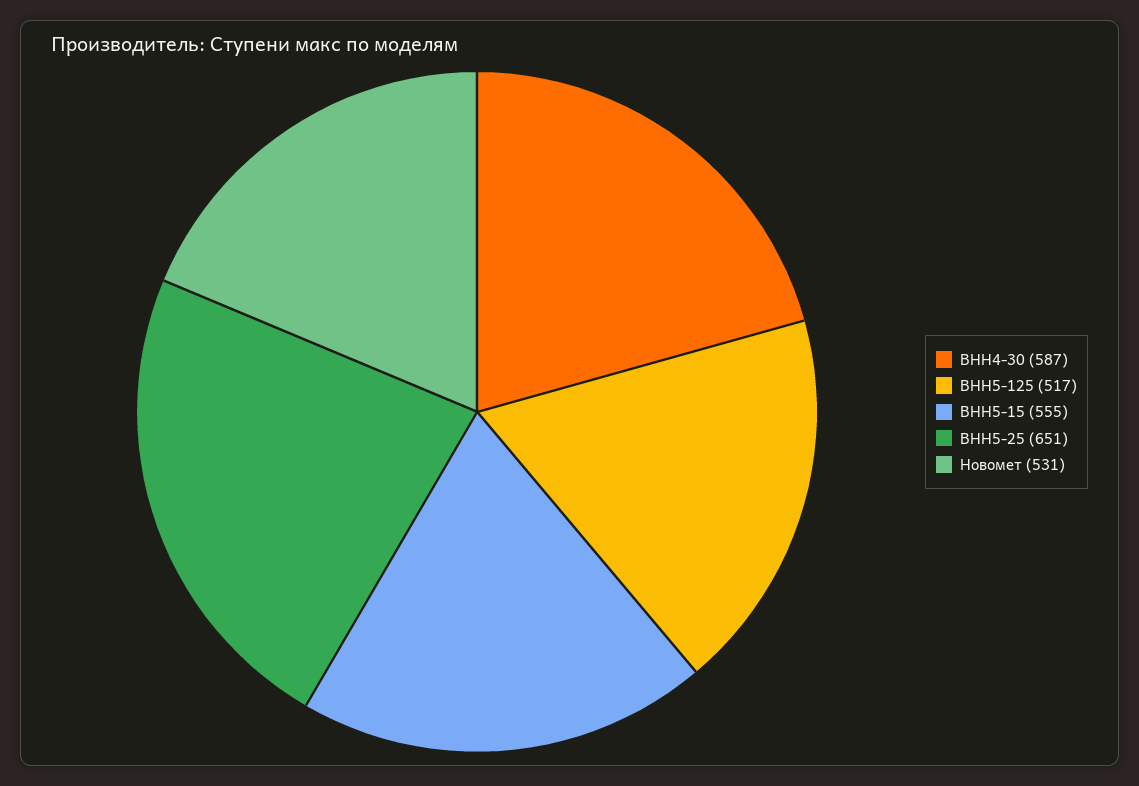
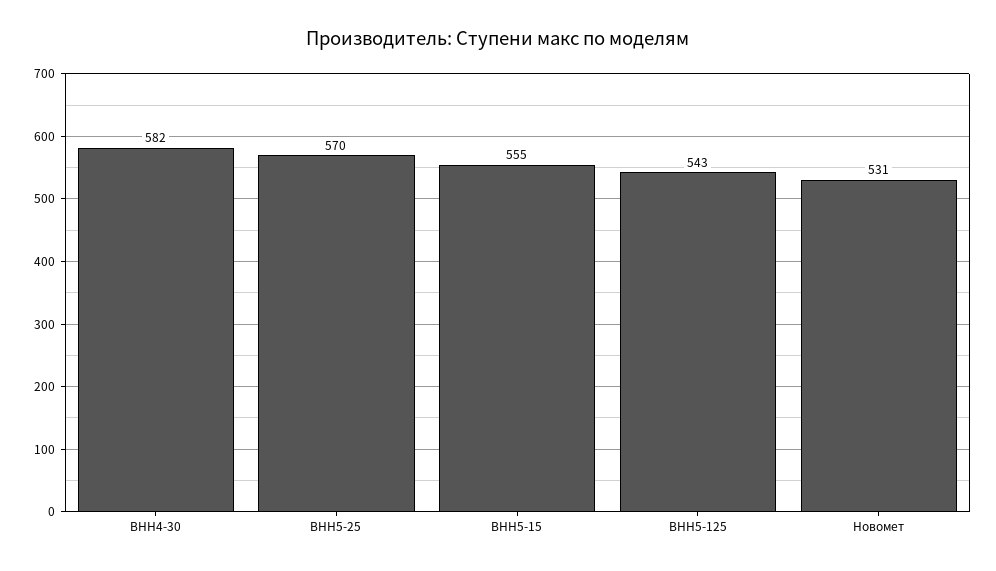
ВНН4-30: 587 -> 582
ВНН5-125: 517 -> 543
ВНН5-25: 651 -> 570

